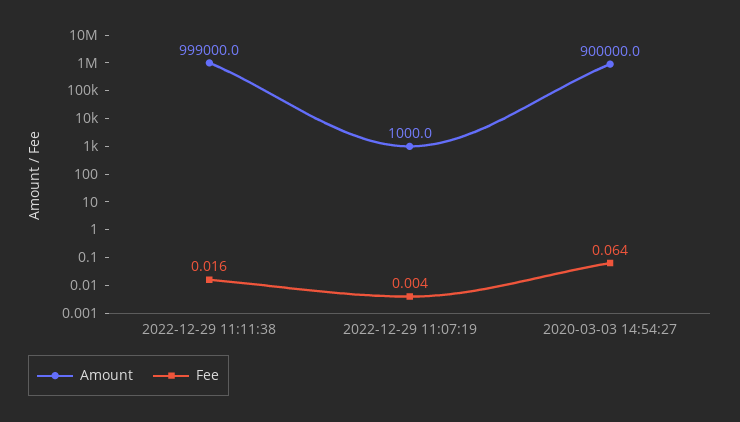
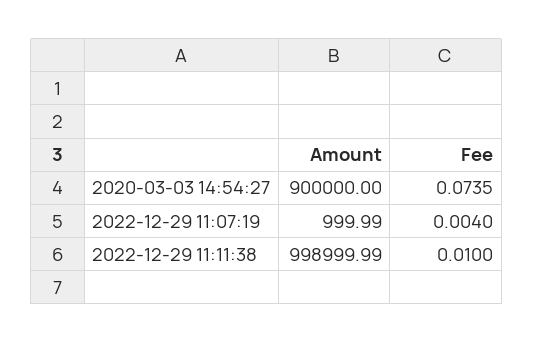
Fee, 2022-12-29 11:11:38: 0.016 -> 0.01
Fee, 2020-03-03 14:54:27: 0.064 -> 0.0735

